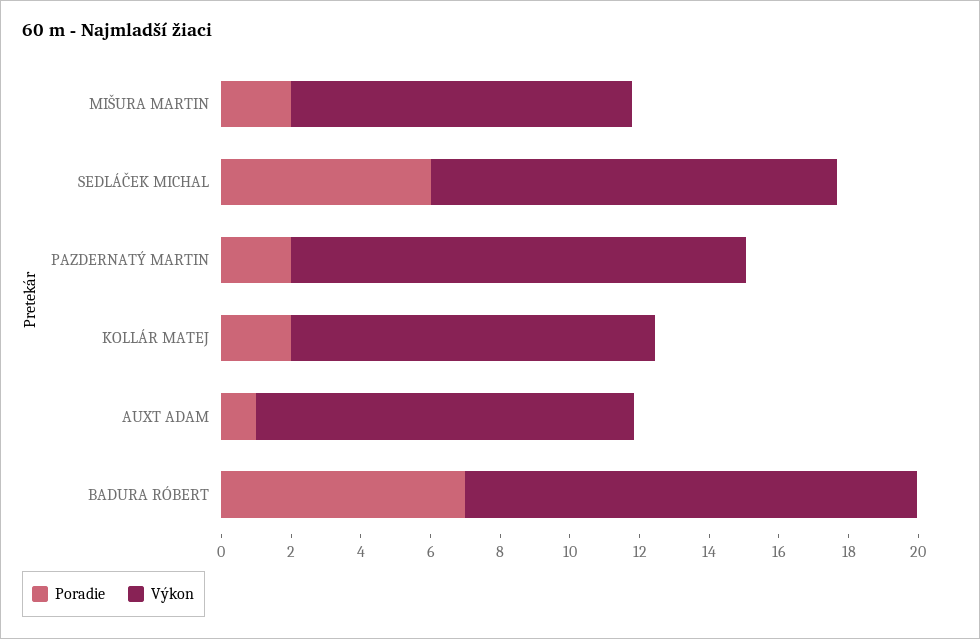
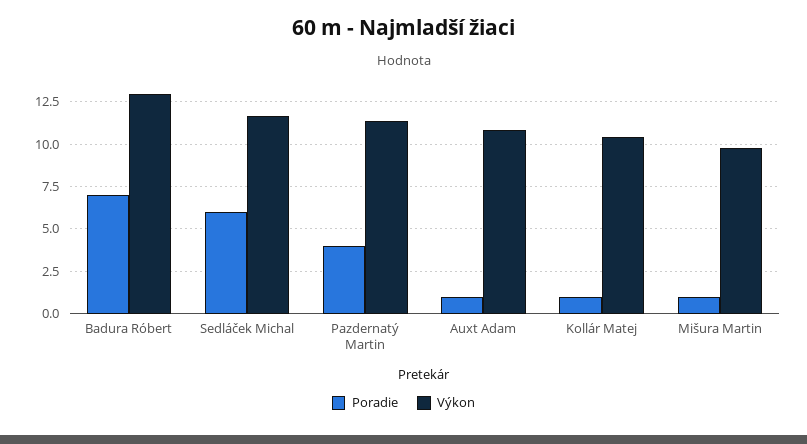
Poradie, MIŠURA MARTIN: 2 -> 1
Poradie, PAZDERNATÝ MARTIN: 2 -> 4
Výkon, PAZDERNATÝ MARTIN: 13 -> 11.5
Poradie, KOLLÁR MATEJ: 2 -> 1

